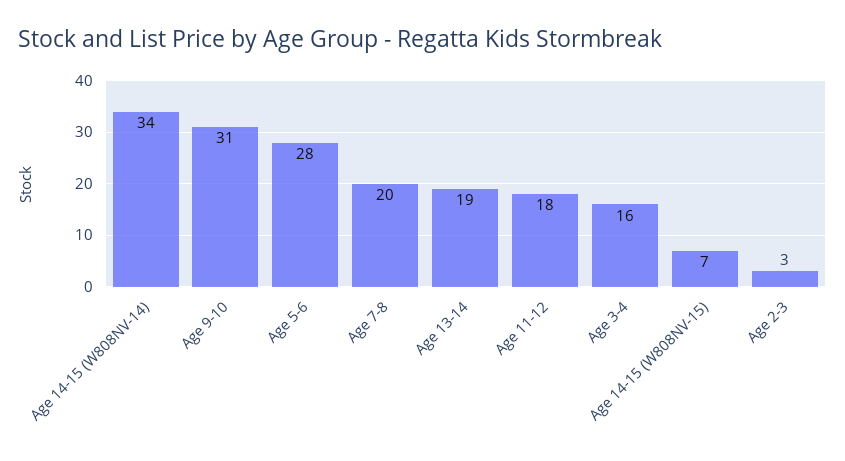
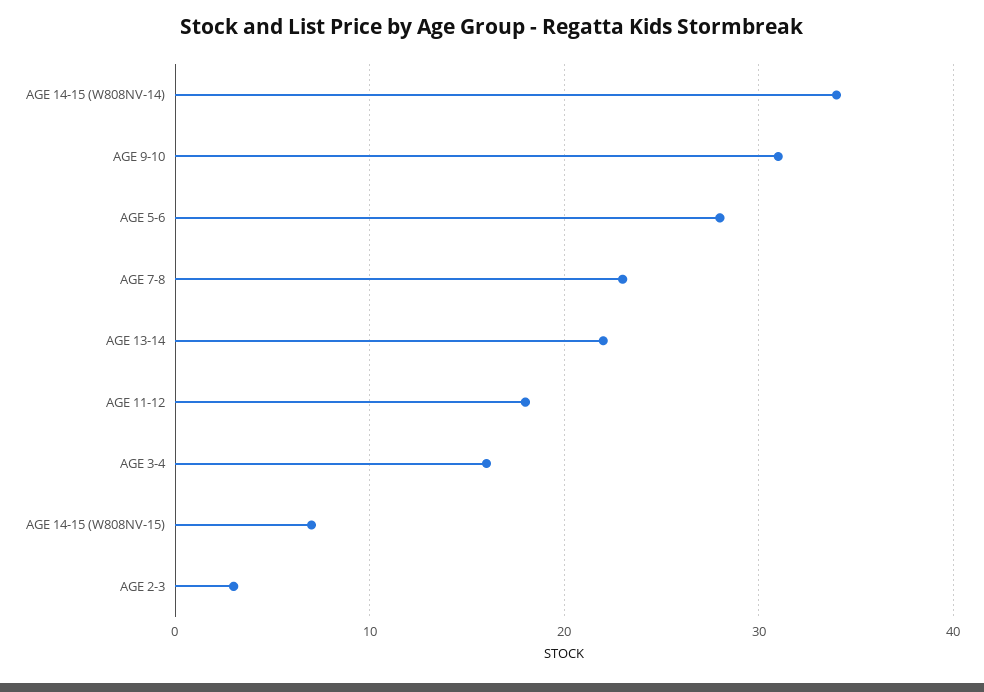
Age 7-8: 20 -> 23
Age 13-14: 19 -> 22

